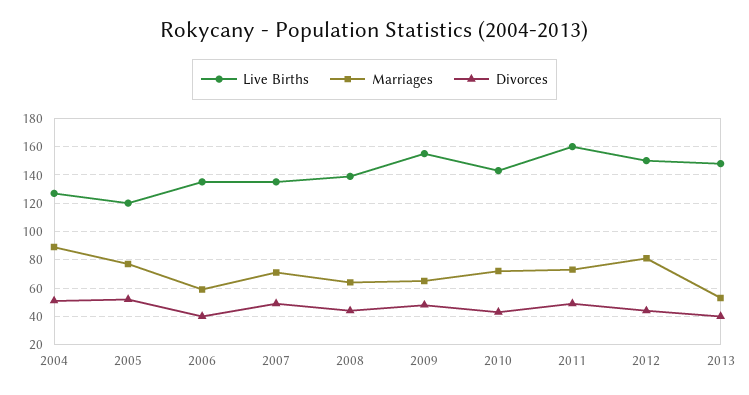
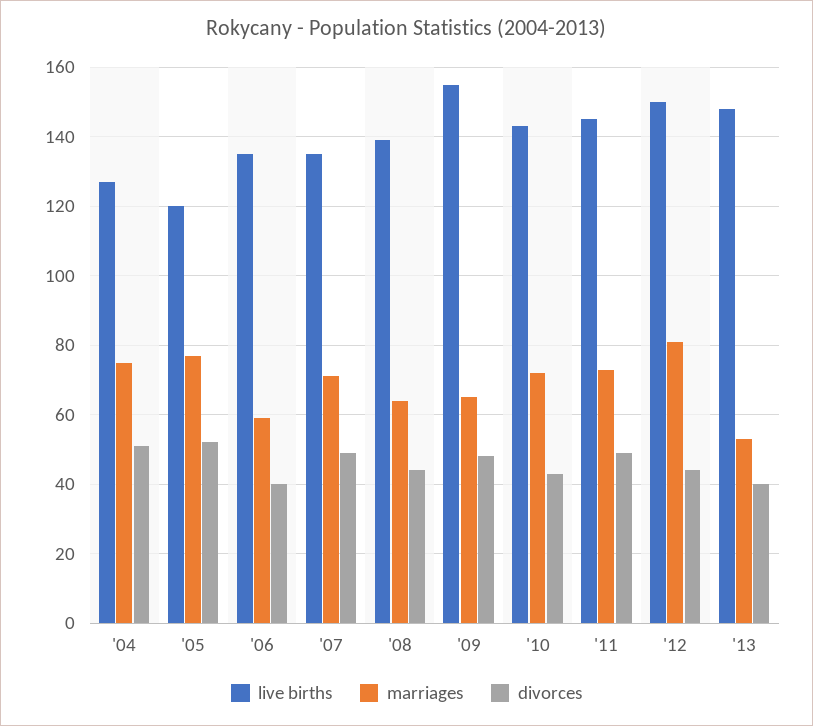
Marriages, 2004: 90 -> 75
Live Births, 2011: 160 -> 145

